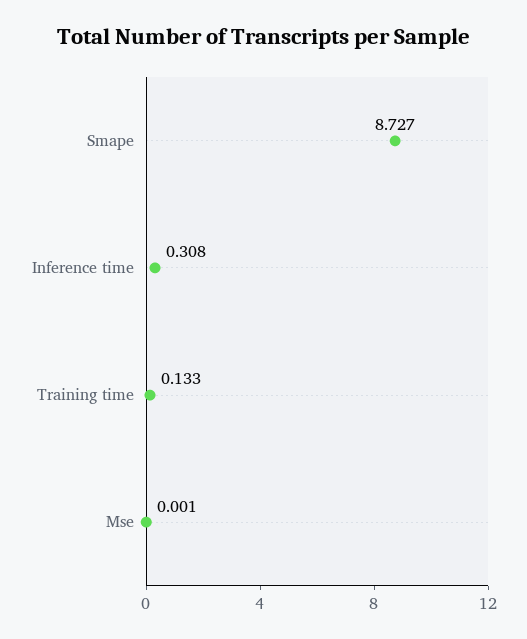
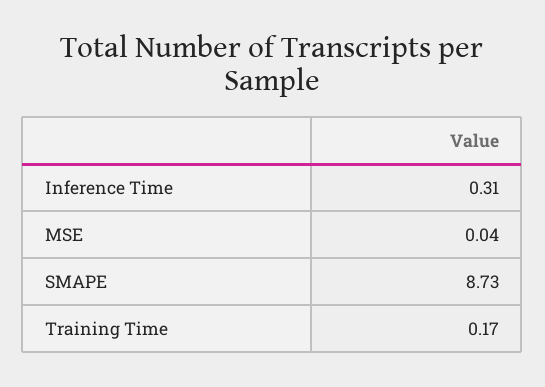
Training time: 0.133 -> 0.17
Mse: 0.001 -> 0.04

